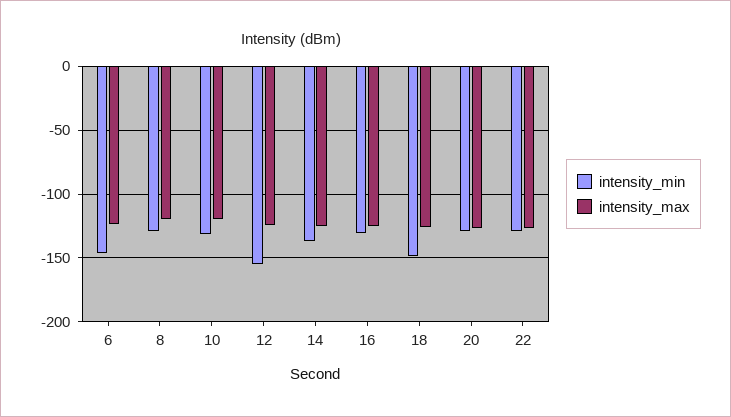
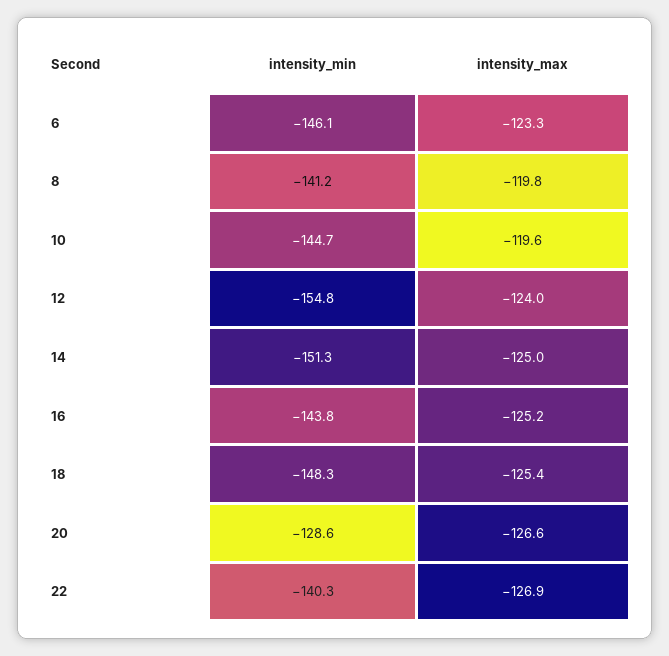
intensity_min, 8: -130 -> -141.2
intensity_min, 10: -130 -> -144.7
intensity_min, 14: -135 -> -151.3
intensity_min, 16: -130 -> -143.8
intensity_min, 22: -130 -> -140.3

